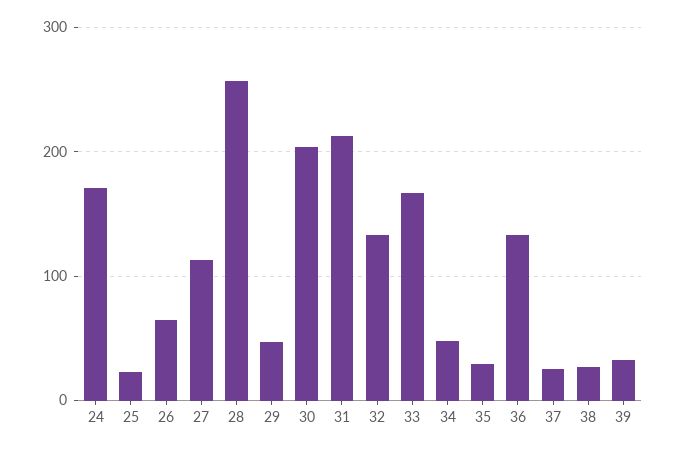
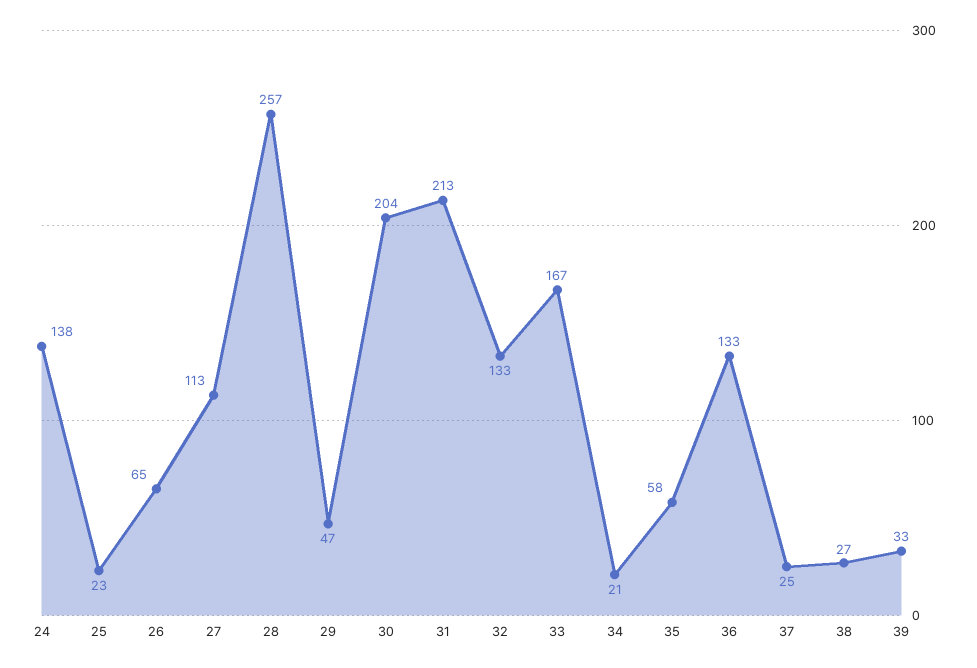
24: 170 -> 138
34: 50 -> 21
35: 30 -> 58

